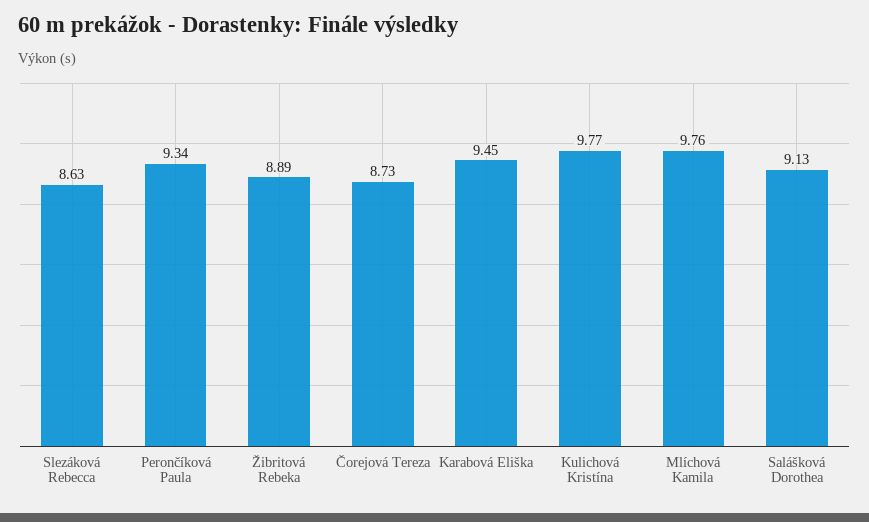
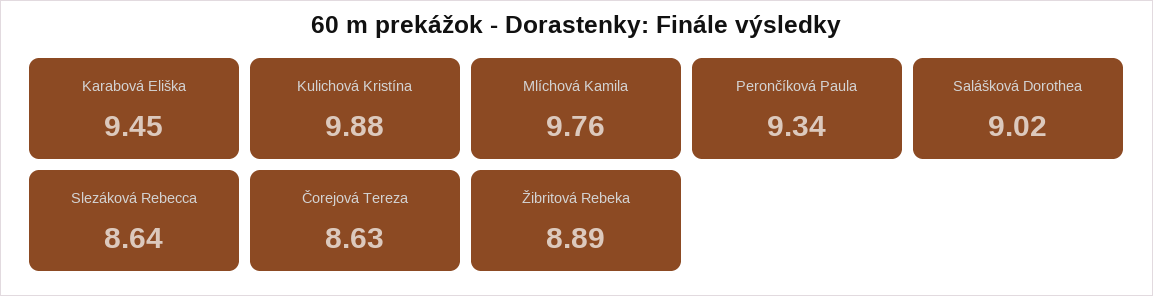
Slezáková Rebecca: 8.63 -> 8.64
Čorejová Tereza: 8.73 -> 8.63
Kulichová Kristína: 9.77 -> 9.88
Salášková Dorothea: 9.13 -> 9.02

